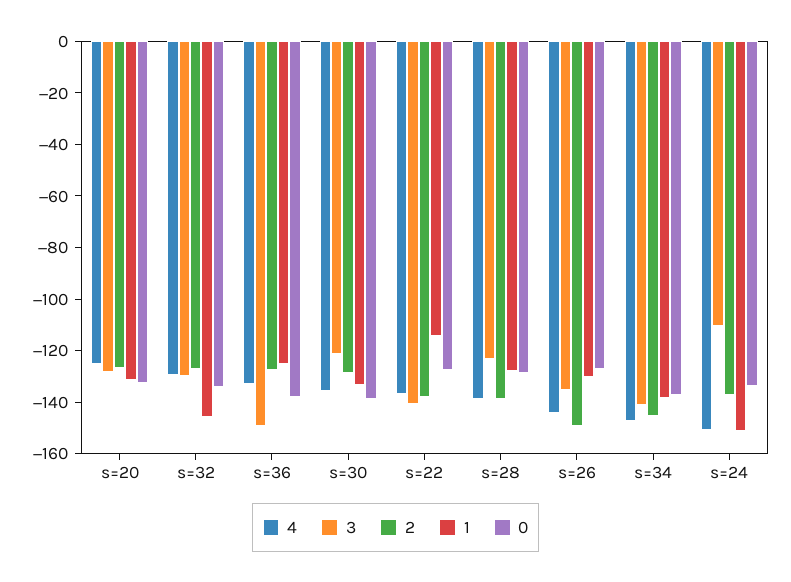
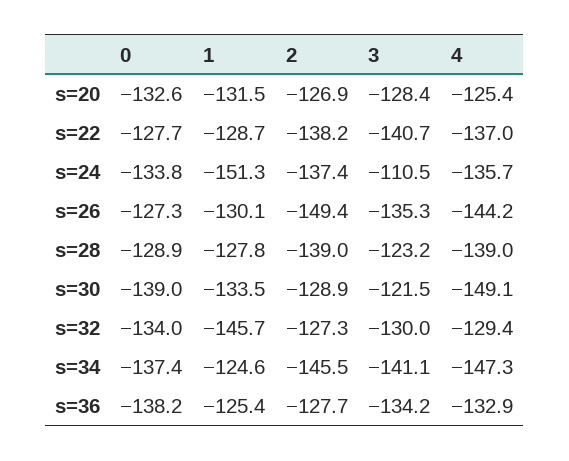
3, s=36: -150 -> -134.2
4, s=30: -135 -> -149.1
1, s=22: -115 -> -128.7
1, s=34: -140 -> -124.6
4, s=24: -150 -> -135.7

